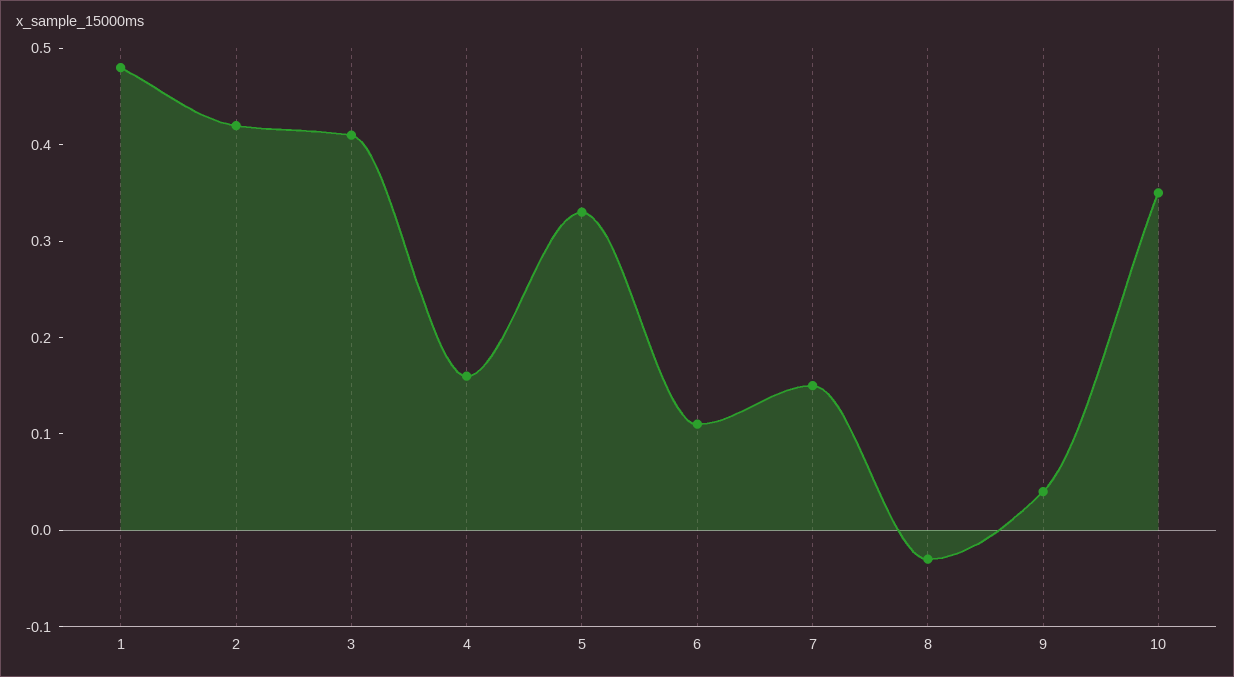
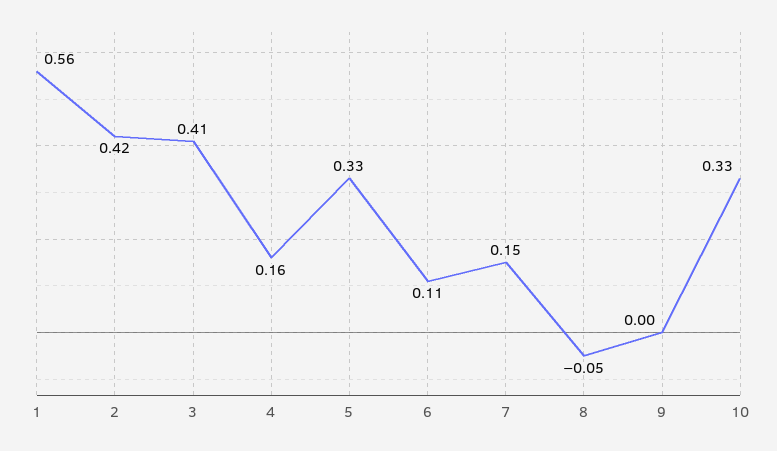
1: 0.48 -> 0.56
8: -0.03 -> -0.05
9: 0.04 -> 0
10: 0.35 -> 0.33

